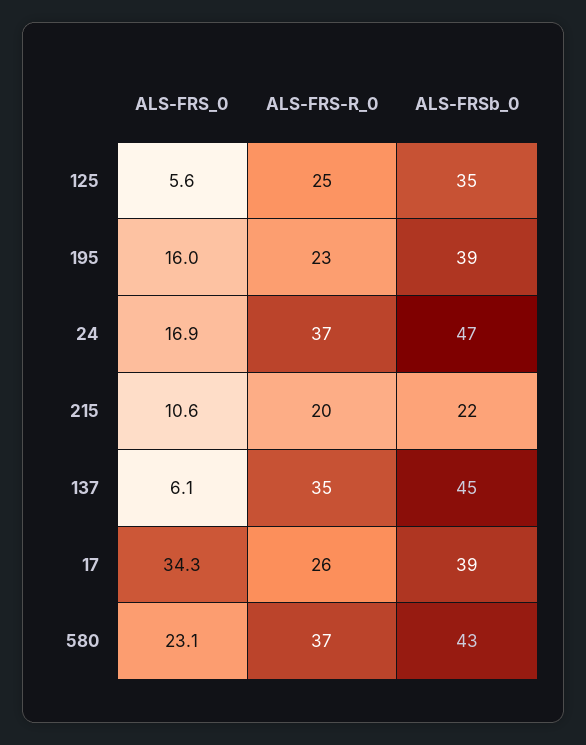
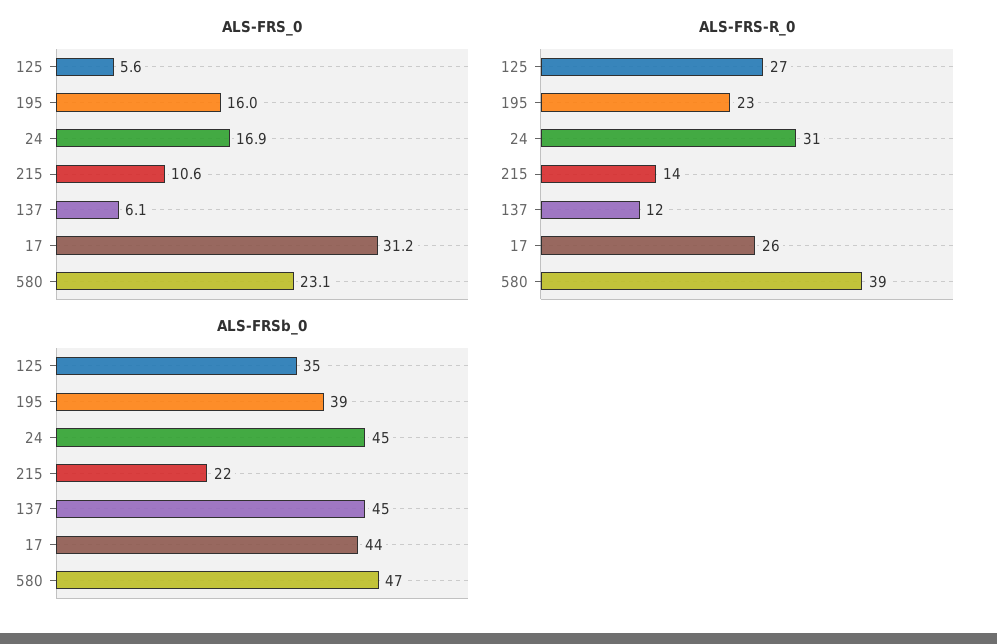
ALS-FRS-R_0, 125: 25 -> 27
ALS-FRS-R_0, 24: 37 -> 31
ALS-FRSb_0, 24: 47 -> 45
ALS-FRS-R_0, 215: 20 -> 14
ALS-FRS-R_0, 137: 35 -> 12
ALS-FRS_0, 17: 34.3 -> 31.2
ALS-FRSb_0, 17: 39 -> 44
ALS-FRS-R_0, 580: 37 -> 39
ALS-FRSb_0, 580: 43 -> 47

